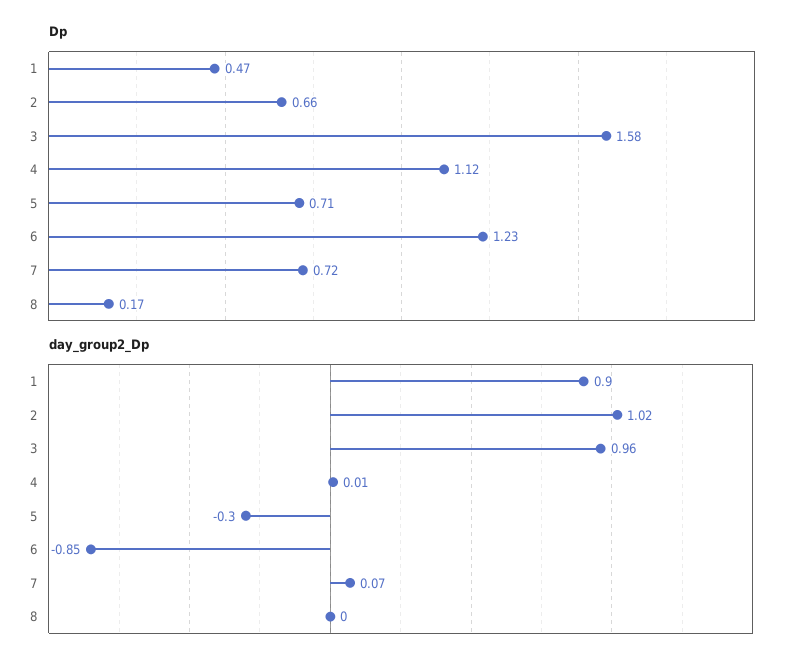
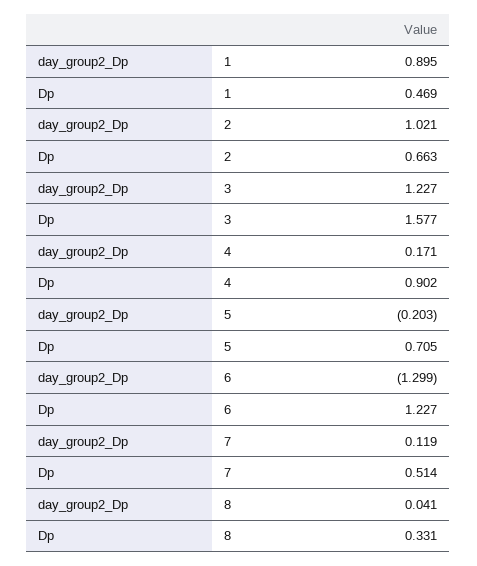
Dp, 4: 1.12 -> 0.902
Dp, 7: 0.72 -> 0.514
Dp, 8: 0.17 -> 0.331
day_group2_Dp, 3: 0.96 -> 1.227
day_group2_Dp, 4: 0.01 -> 0.171
day_group2_Dp, 5: -0.3 -> -0.203
day_group2_Dp, 6: -0.85 -> -1.299
day_group2_Dp, 7: 0.07 -> 0.119
day_group2_Dp, 8: 0 -> 0.041

